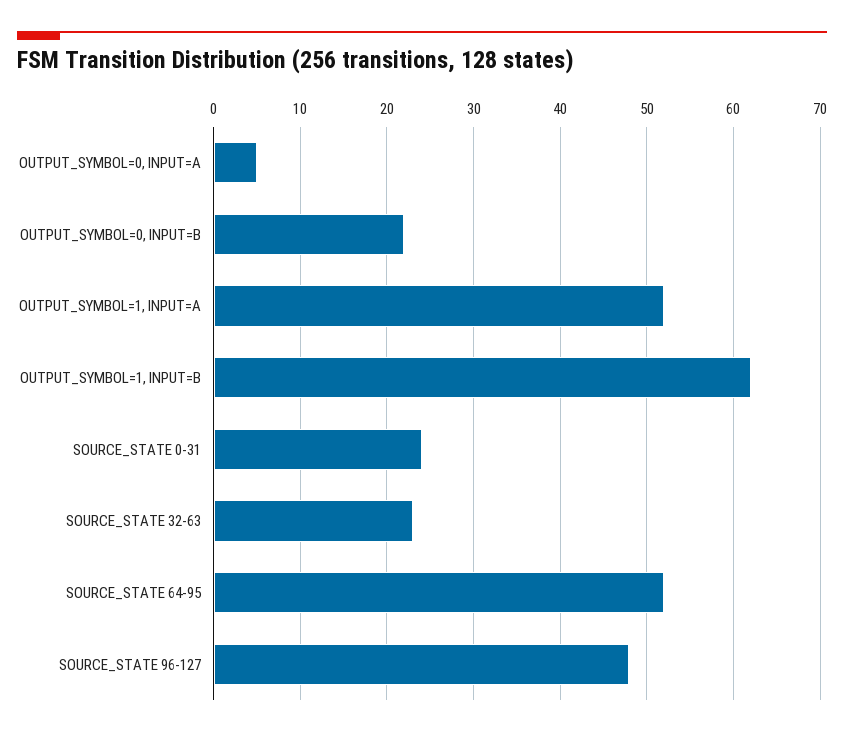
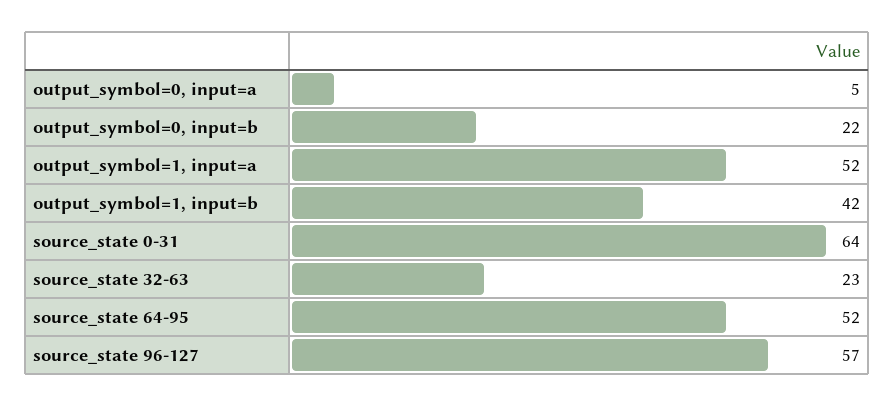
OUTPUT_SYMBOL=1, INPUT=B: 62 -> 42
SOURCE_STATE 0-31: 24 -> 64
SOURCE_STATE 96-127: 48 -> 57

